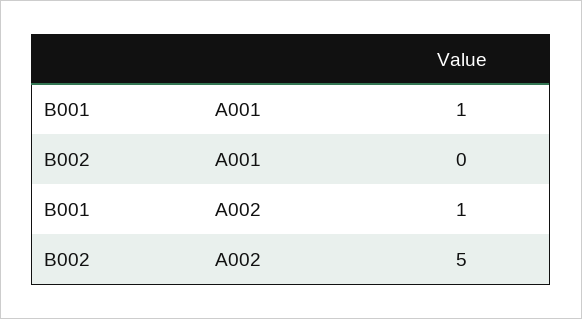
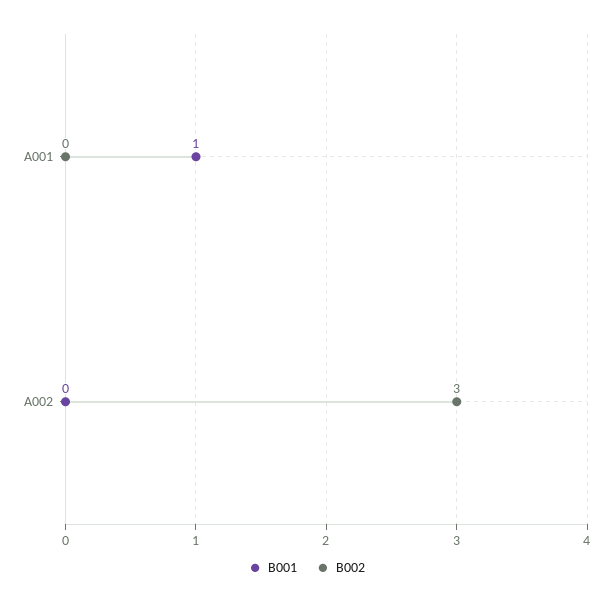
B001, A002: 1 -> 0
B002, A002: 5 -> 3

